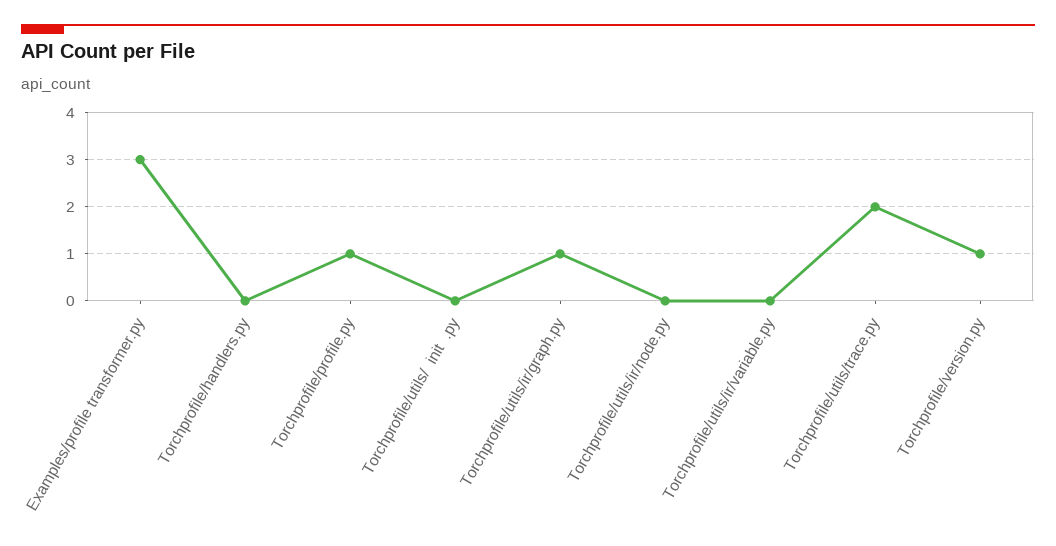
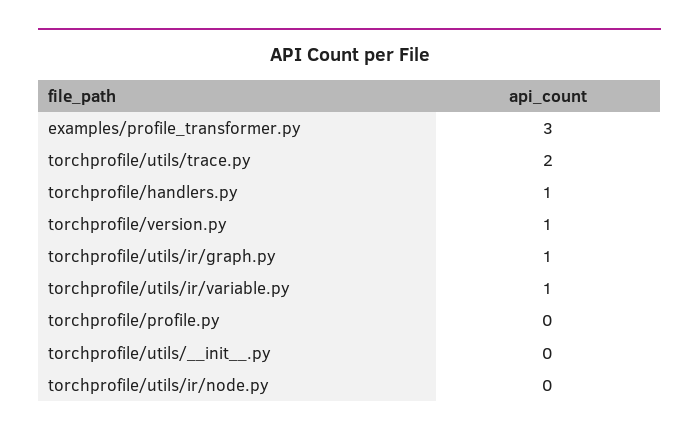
Torchprofile/handlers.py: 0 -> 1
Torchprofile/profile.py: 1 -> 0
Torchprofile/utils/ir/variable.py: 0 -> 1

